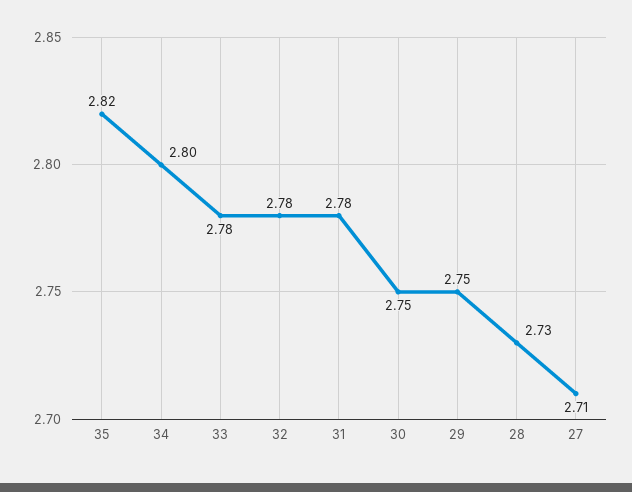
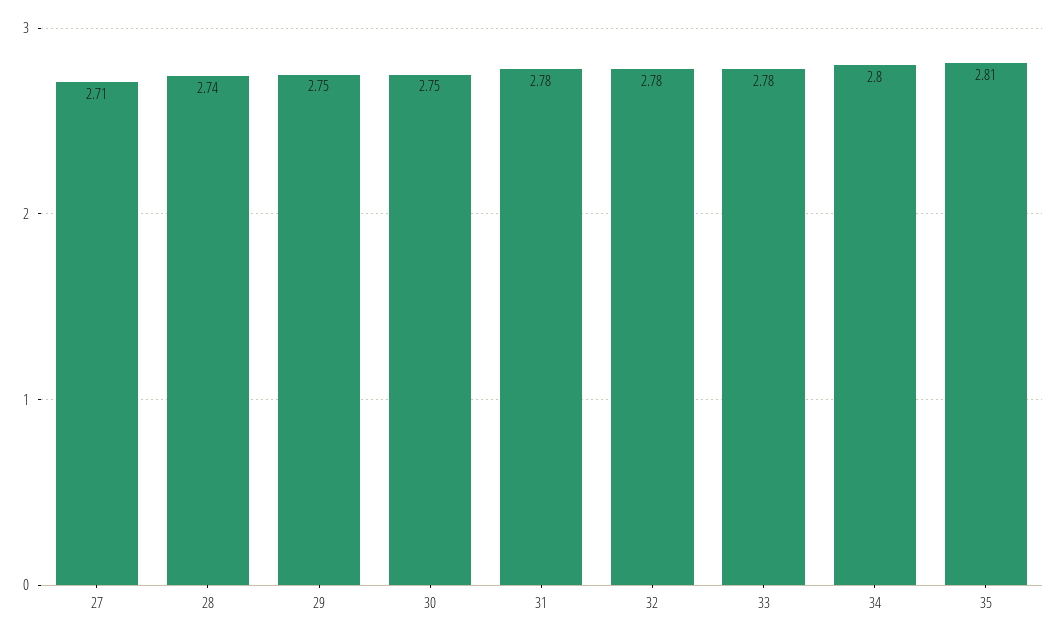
35: 2.82 -> 2.81
28: 2.73 -> 2.74

